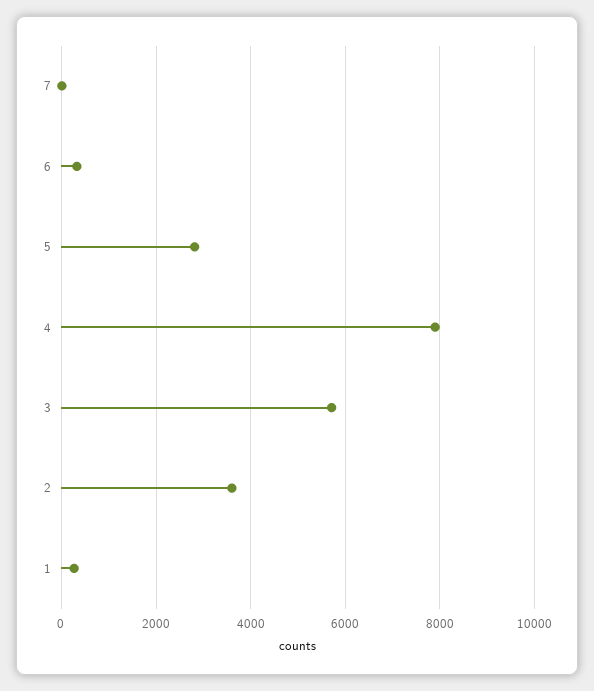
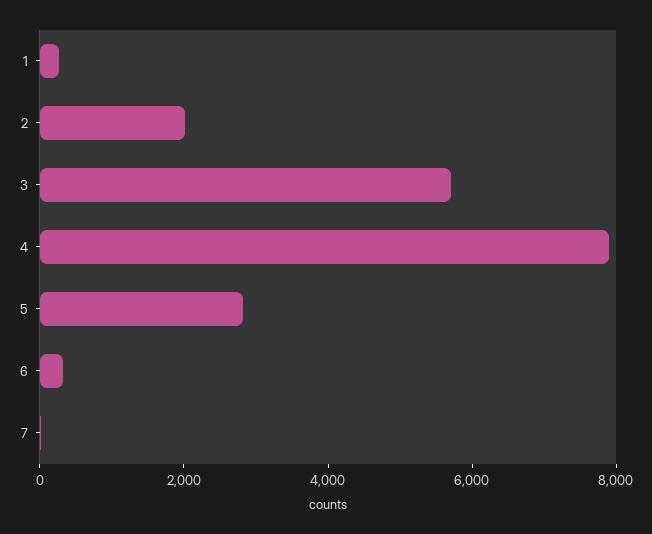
2: 3600 -> 2000

